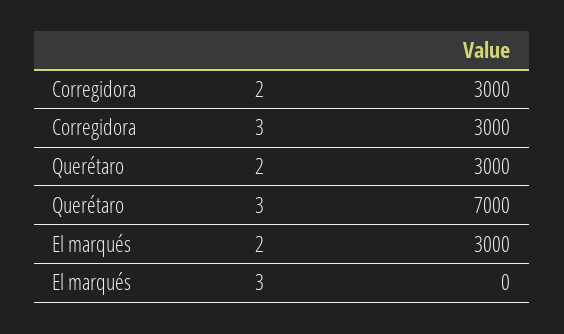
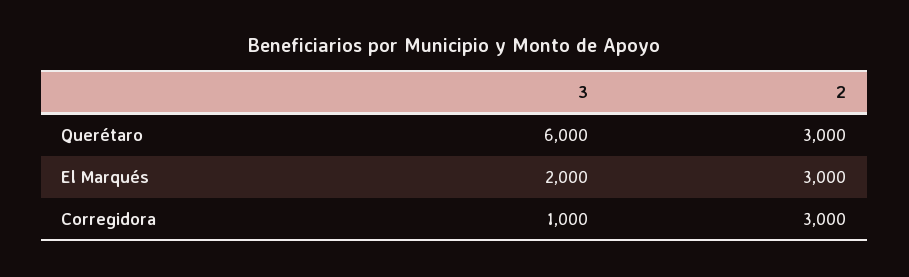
Corregidora, 3: 3000 -> 1000
Querétaro, 3: 7000 -> 6000
El marqués, 3: 0 -> 2000

